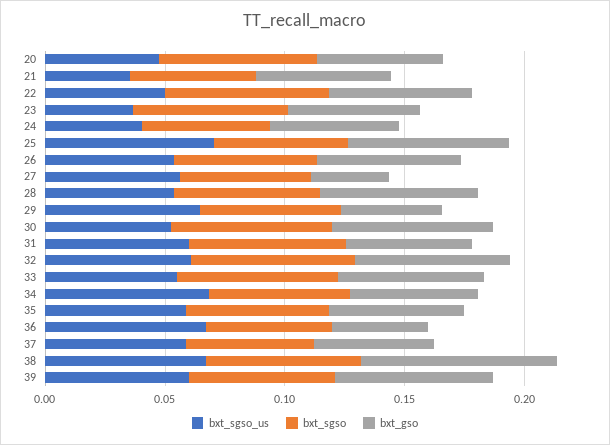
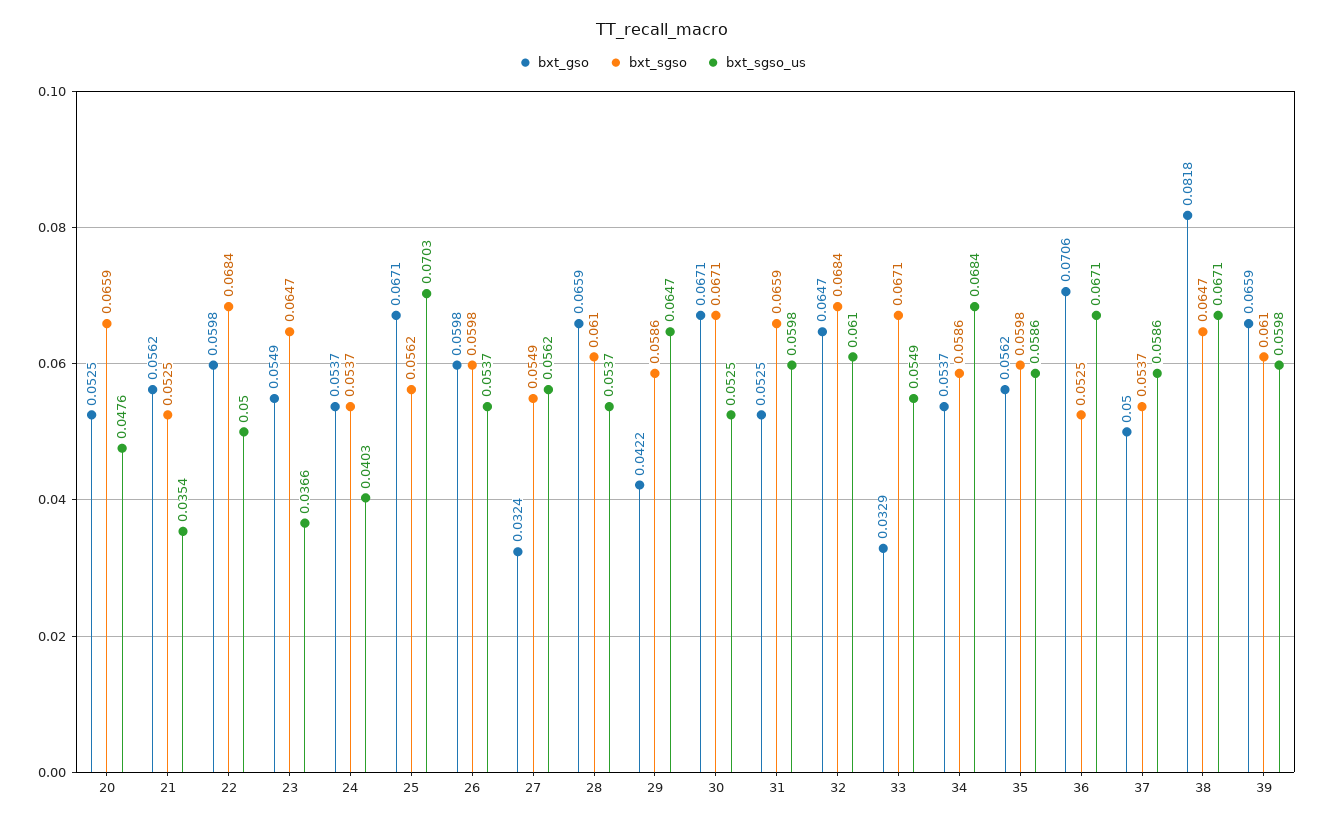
bxt_gso, 33: 0.06 -> 0.0329
bxt_gso, 36: 0.04 -> 0.0706

